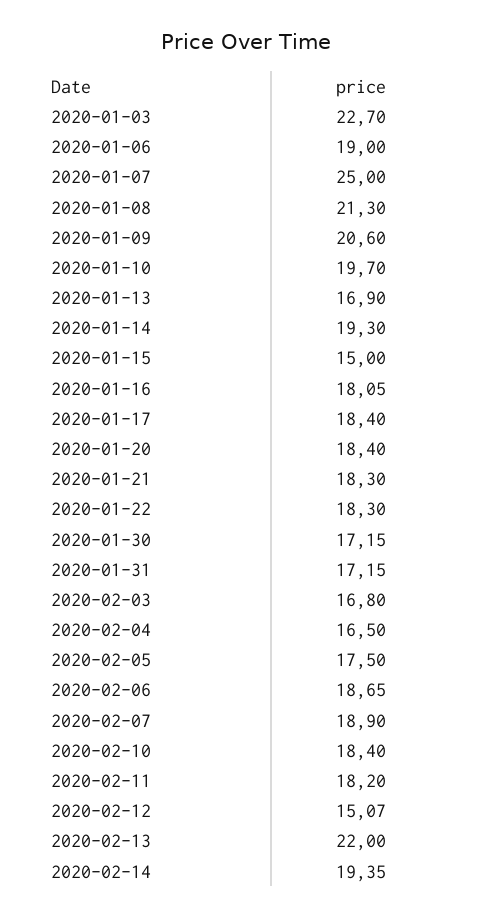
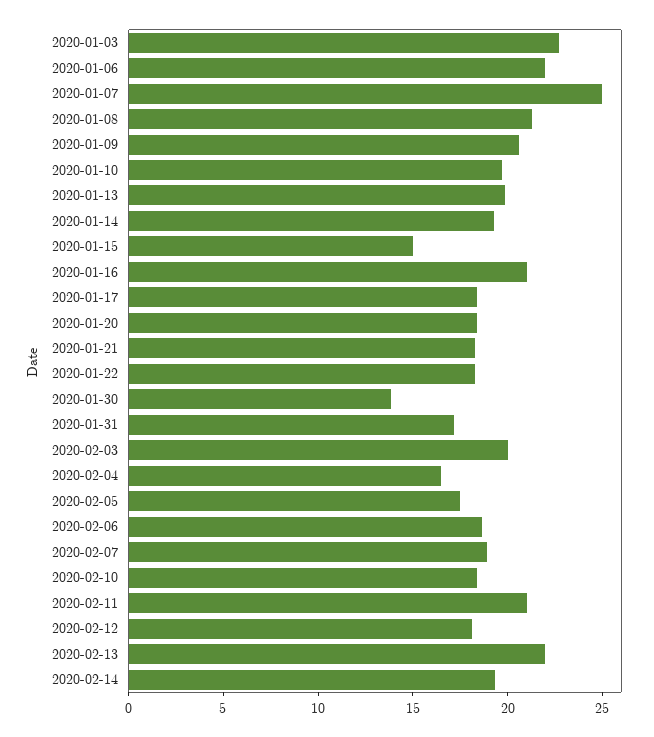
2020-01-06: 19 -> 22
2020-01-13: 16.9 -> 20
2020-01-16: 18.05 -> 21
2020-01-30: 17.15 -> 14
2020-02-03: 16.8 -> 20
2020-02-11: 18.2 -> 21
2020-02-12: 15.07 -> 18

